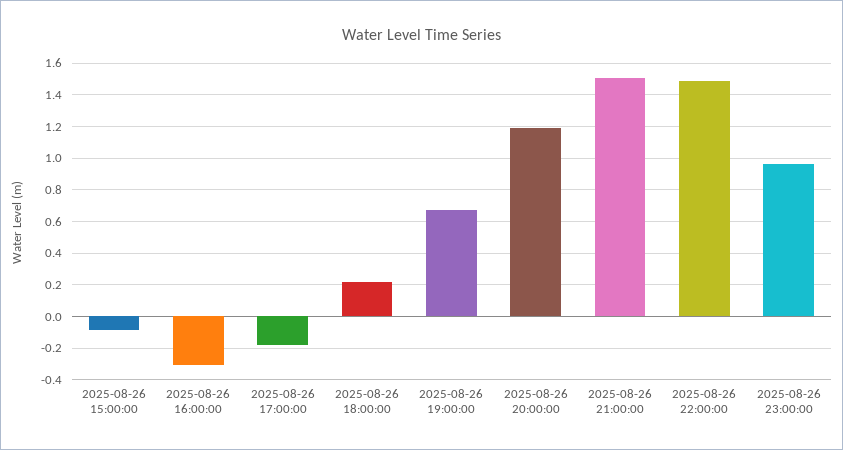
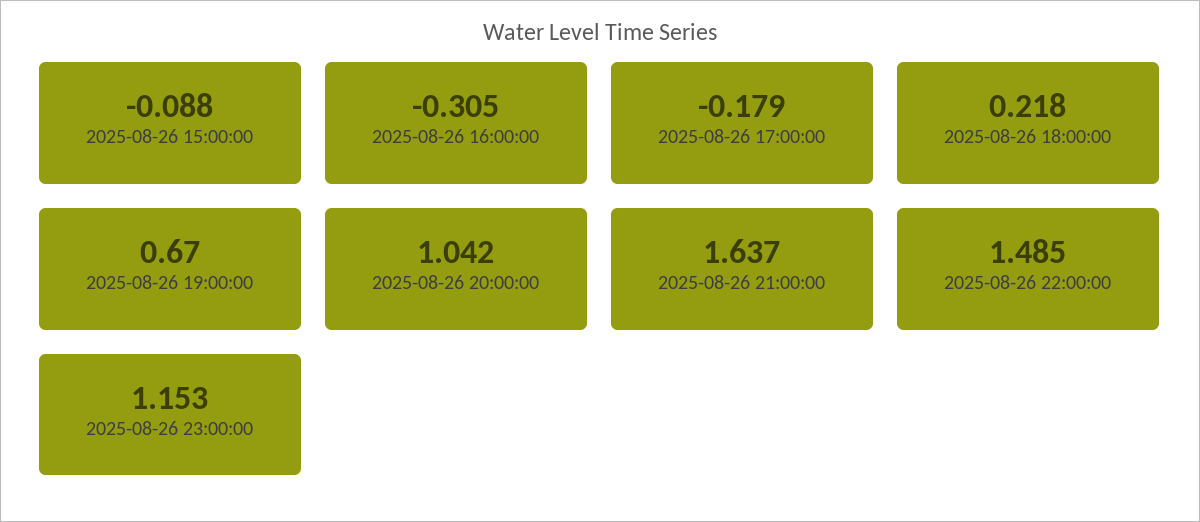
2025-08-26 20:00:00: 1.2 -> 1.042
2025-08-26 21:00:00: 1.5 -> 1.637
2025-08-26 23:00:00: 0.95 -> 1.153

